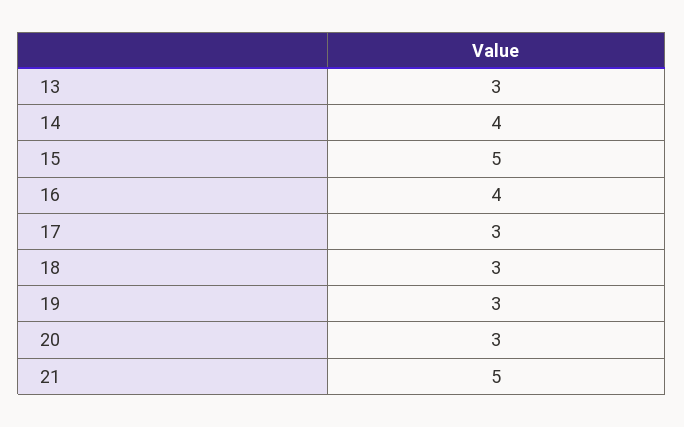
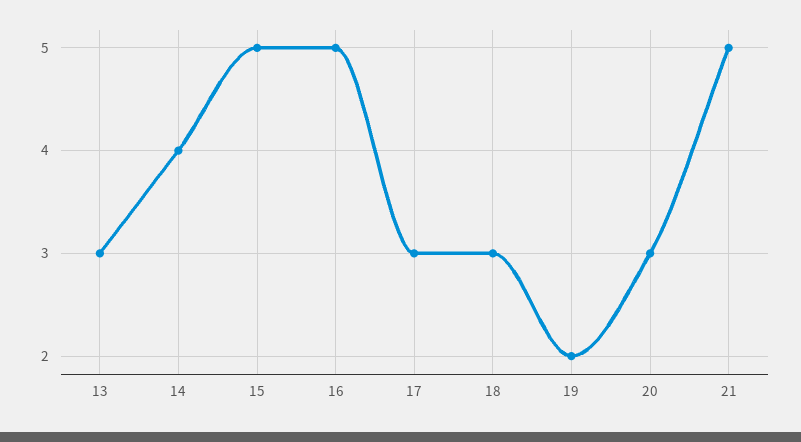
16: 4 -> 5
19: 3 -> 2

